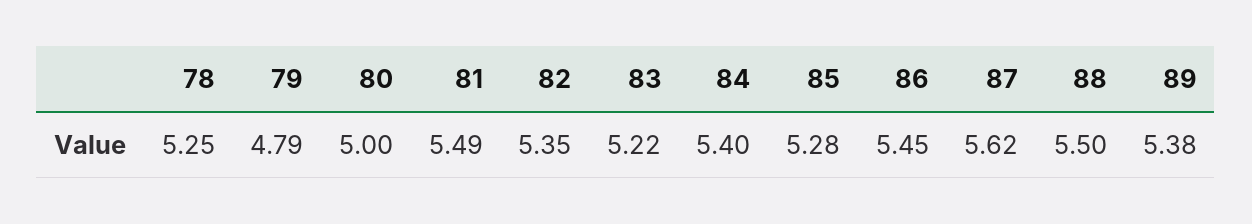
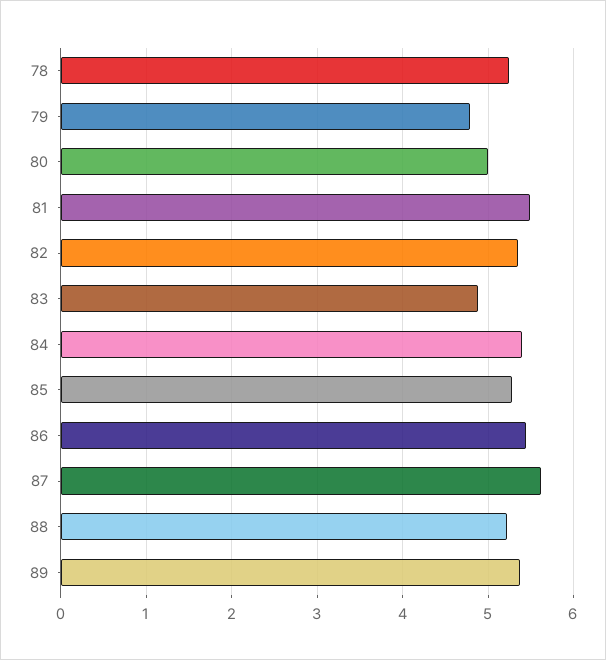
83: 5.22 -> 4.9
88: 5.5 -> 5.2

